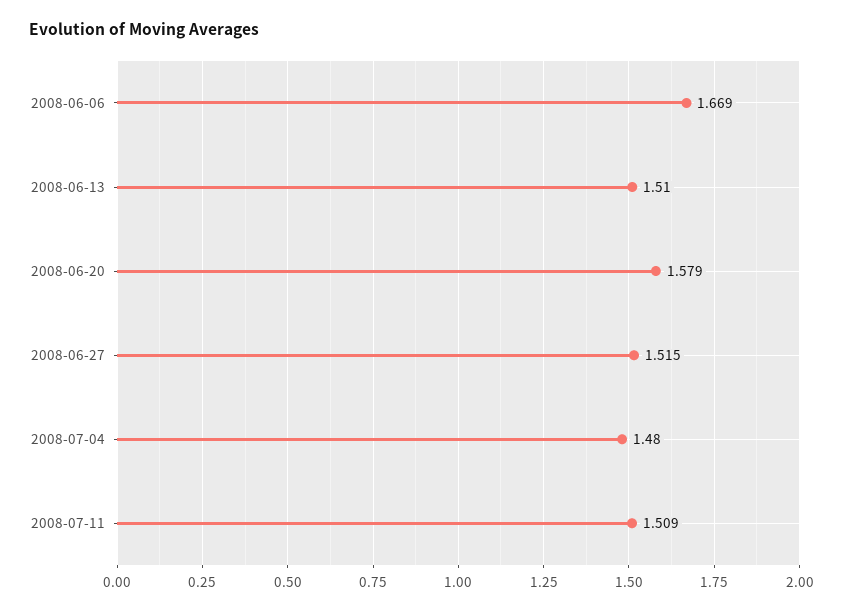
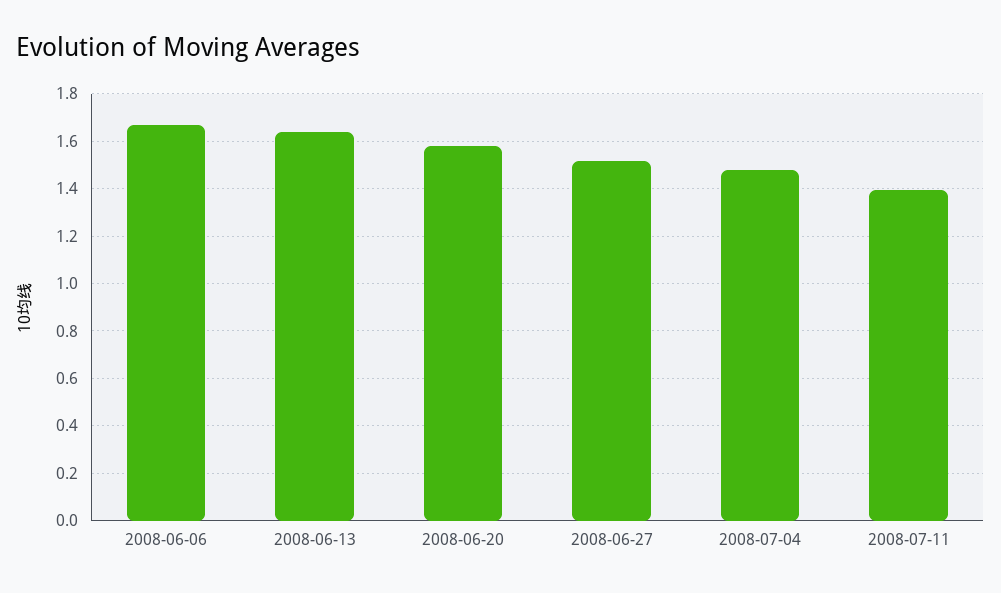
2008-06-13: 1.51 -> 1.65
2008-07-11: 1.509 -> 1.4

